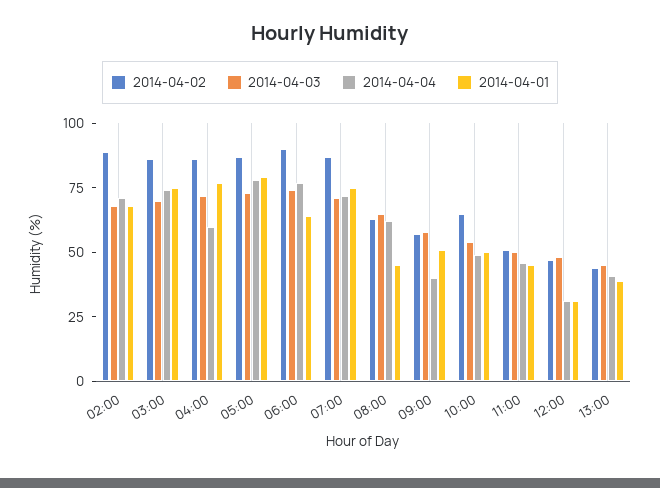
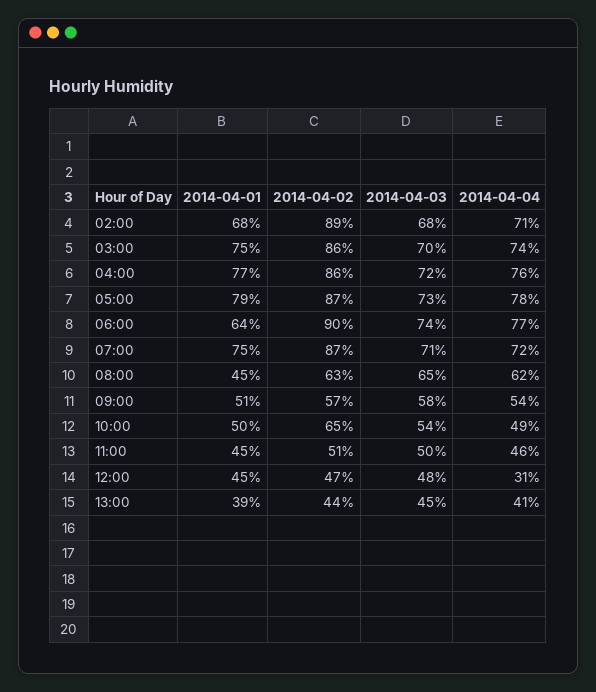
2014-04-04, 04:00: 60 -> 76
2014-04-04, 09:00: 40 -> 54
2014-04-01, 12:00: 30 -> 45

